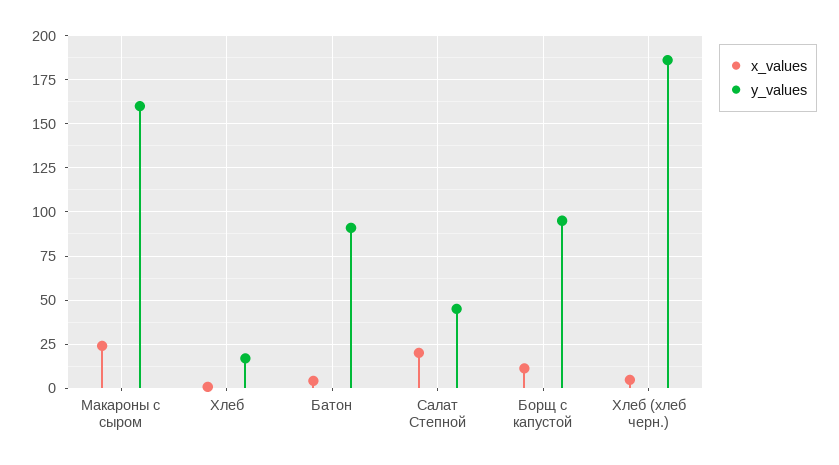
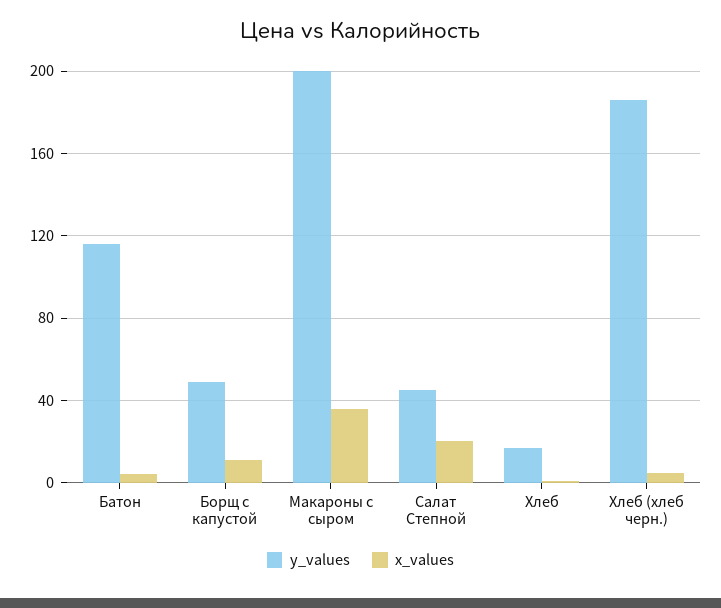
x_values, Макароны с сыром: 25 -> 35
y_values, Макароны с сыром: 160 -> 200
y_values, Батон: 90 -> 115
y_values, Борщ с капустой: 95 -> 50

